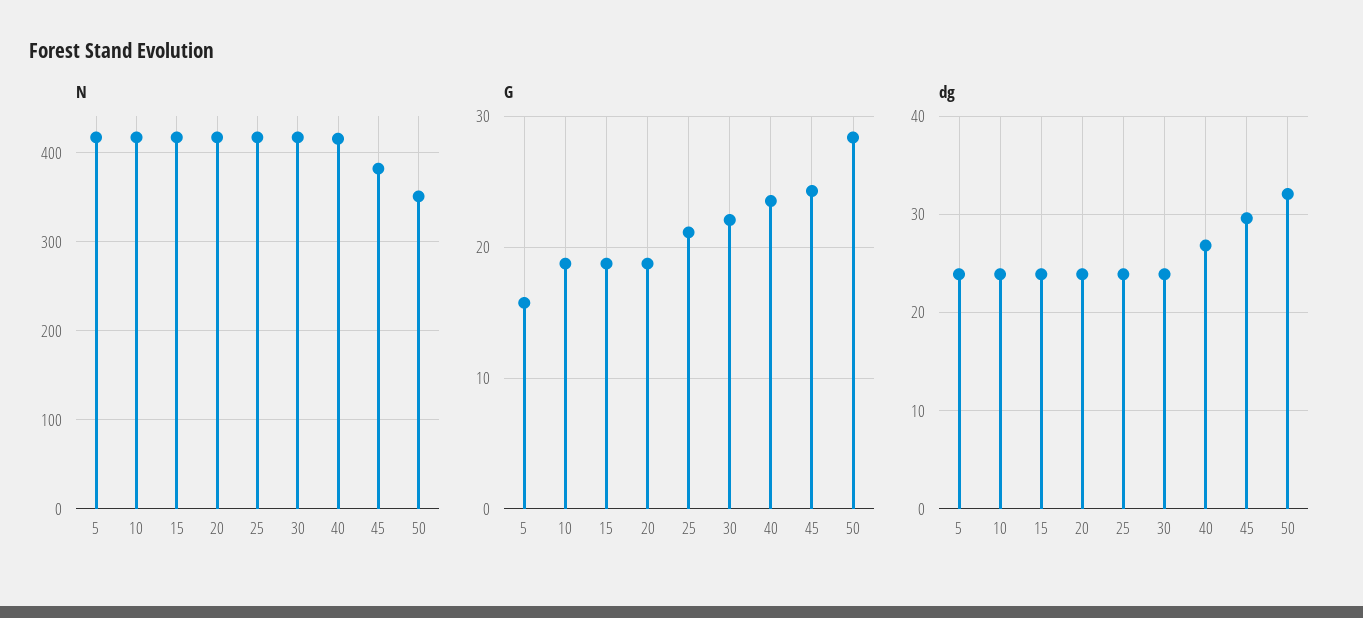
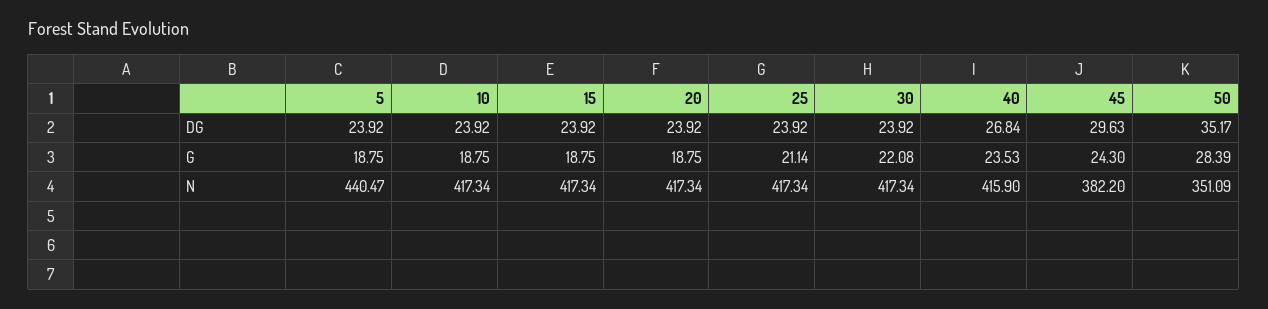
N, 5: 420 -> 440.47
G, 5: 16 -> 18.75
dg, 50: 32 -> 35.17

